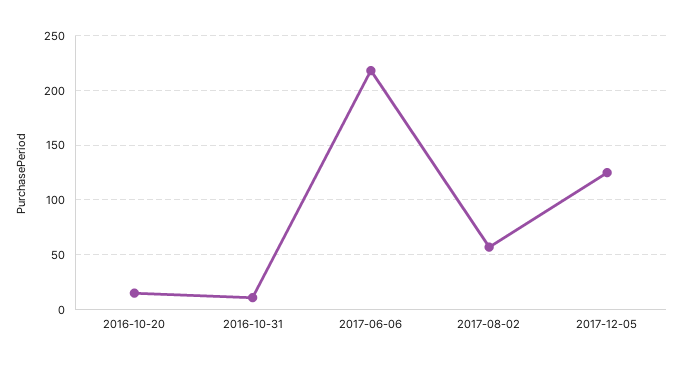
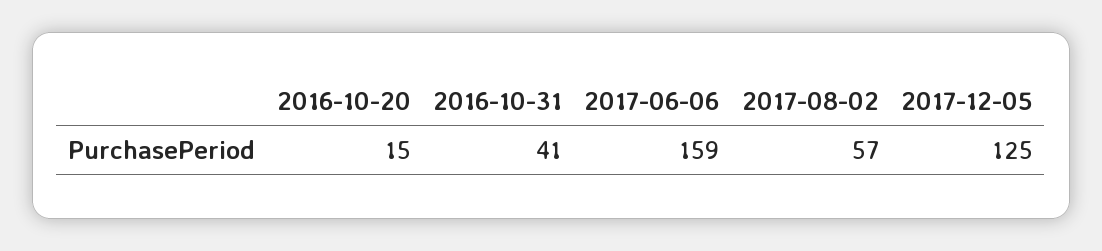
2016-10-31: 10 -> 41
2017-06-06: 220 -> 159

